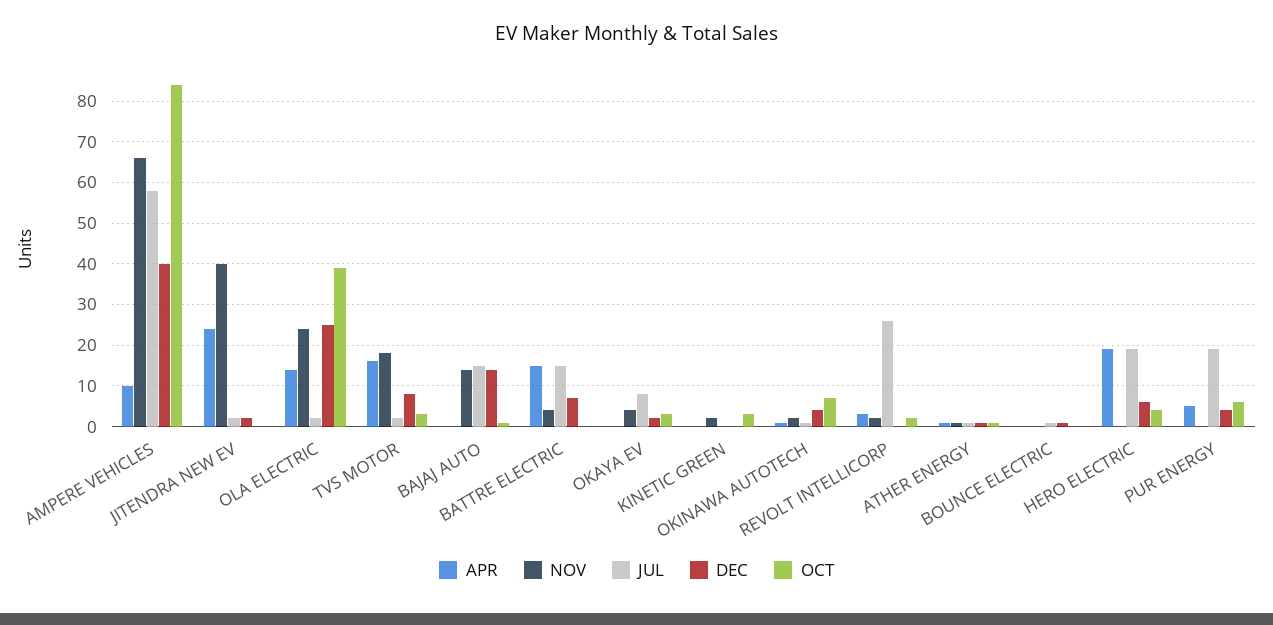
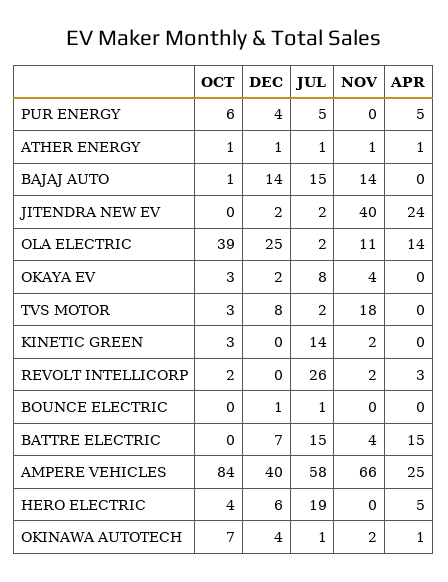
APR, AMPERE VEHICLES: 10 -> 25
NOV, OLA ELECTRIC: 25 -> 11
APR, TVS MOTOR: 15 -> 0
JUL, KINETIC GREEN: 0 -> 14
APR, HERO ELECTRIC: 20 -> 5
JUL, PUR ENERGY: 20 -> 5

